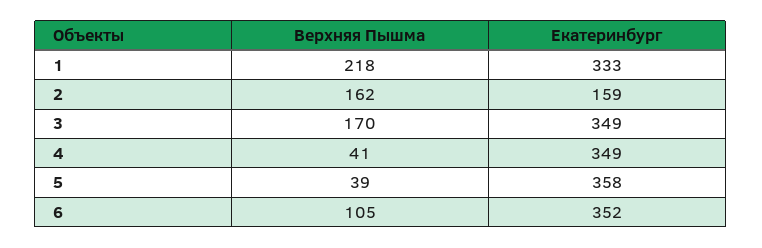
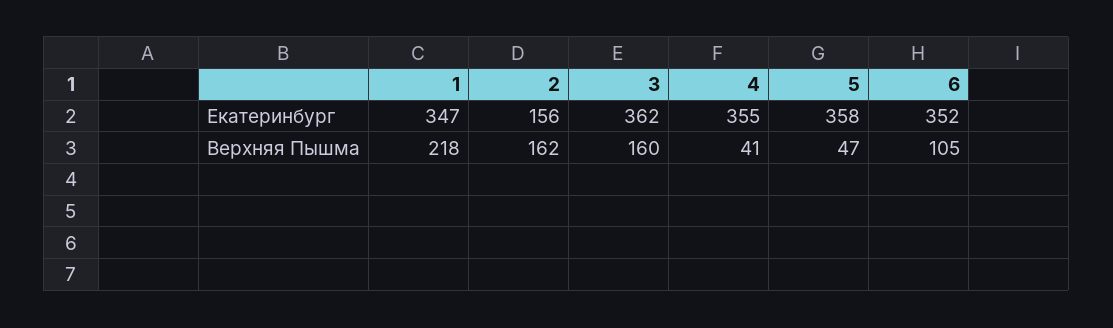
Екатеринбург, 1: 333 -> 347
Екатеринбург, 2: 159 -> 156
Верхняя Пышма, 3: 170 -> 160
Екатеринбург, 3: 349 -> 362
Екатеринбург, 4: 349 -> 355
Верхняя Пышма, 5: 39 -> 47

